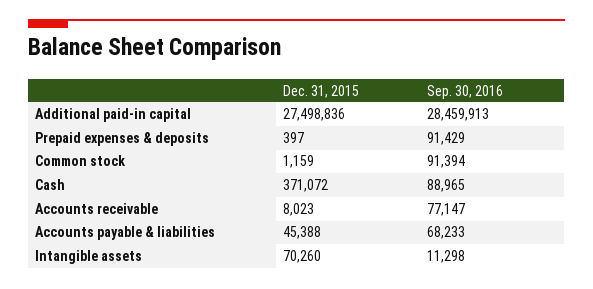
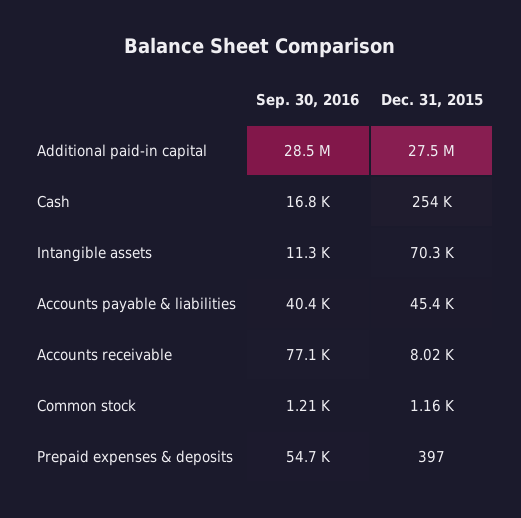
Sep. 30, 2016, Prepaid expenses & deposits: 91429 -> 54700
Sep. 30, 2016, Common stock: 91394 -> 1210
Dec. 31, 2015, Cash: 371072 -> 254000
Sep. 30, 2016, Cash: 88965 -> 16800
Sep. 30, 2016, Accounts payable & liabilities: 68233 -> 40400

